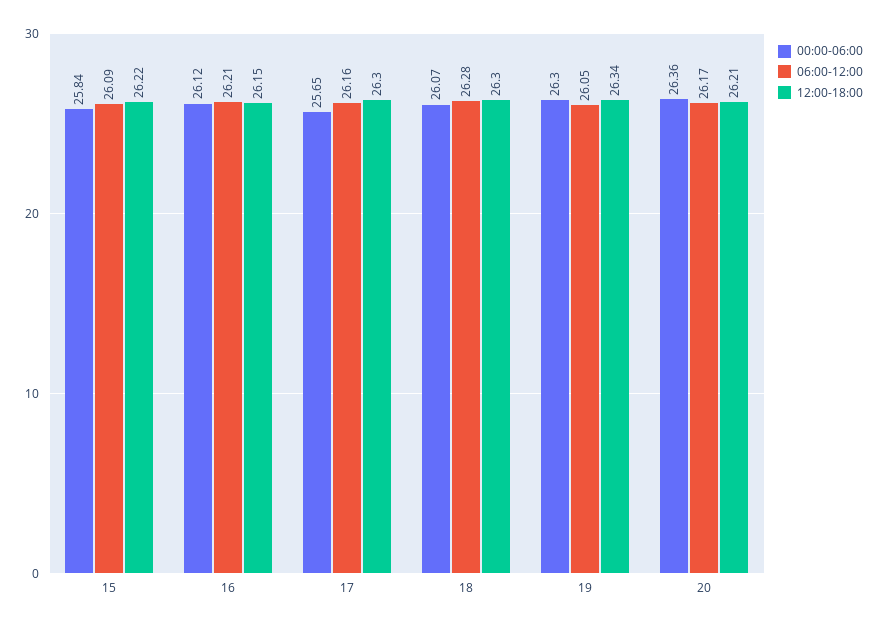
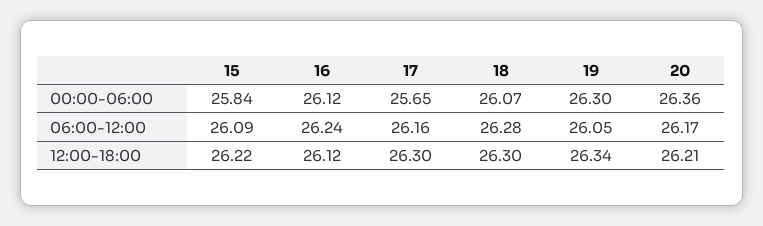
06:00-12:00, 16: 26.21 -> 26.24
12:00-18:00, 16: 26.15 -> 26.12

